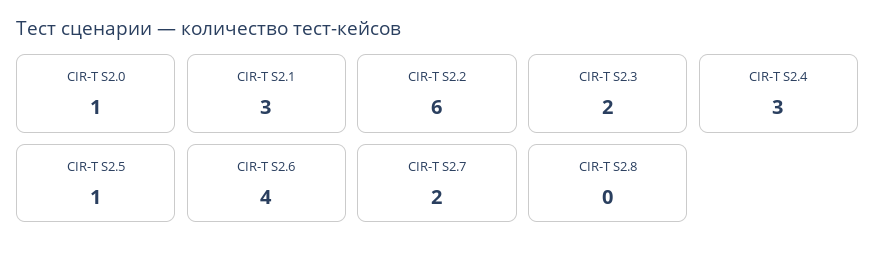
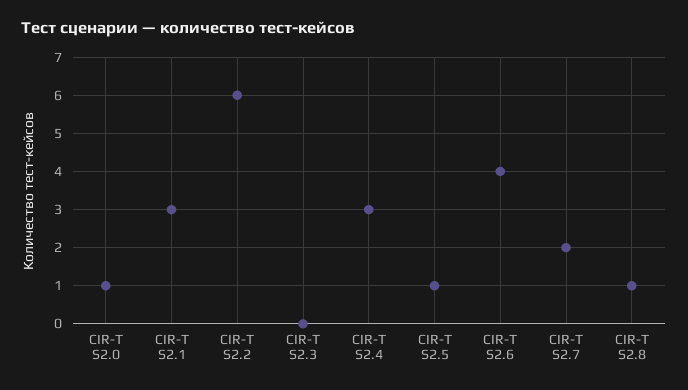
CIR-T S2.3: 2 -> 0
CIR-T S2.8: 0 -> 1

